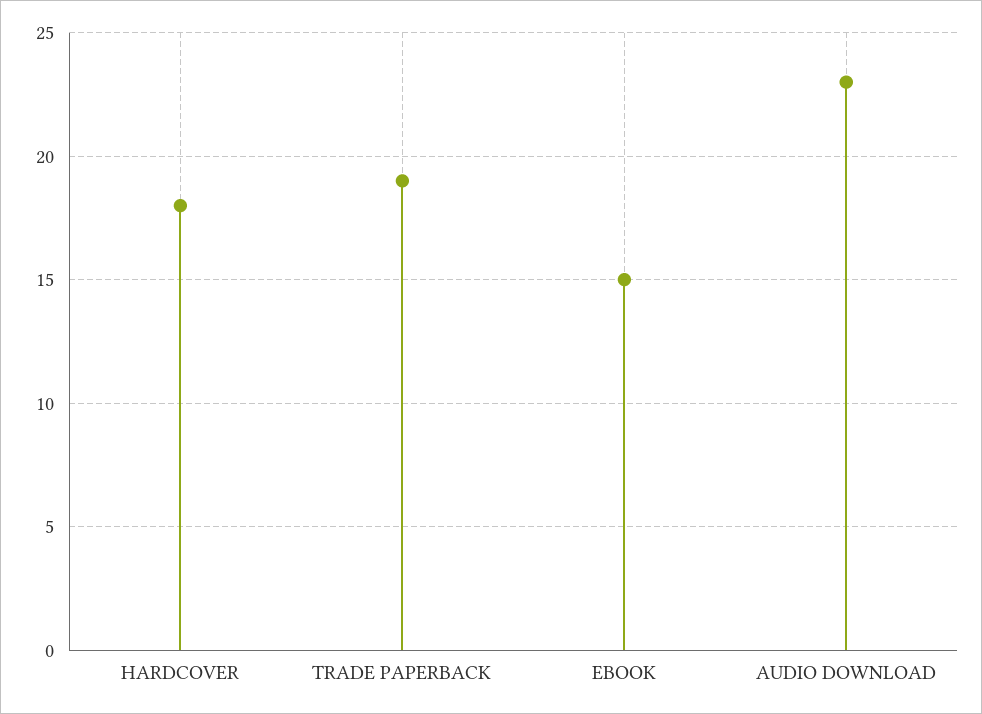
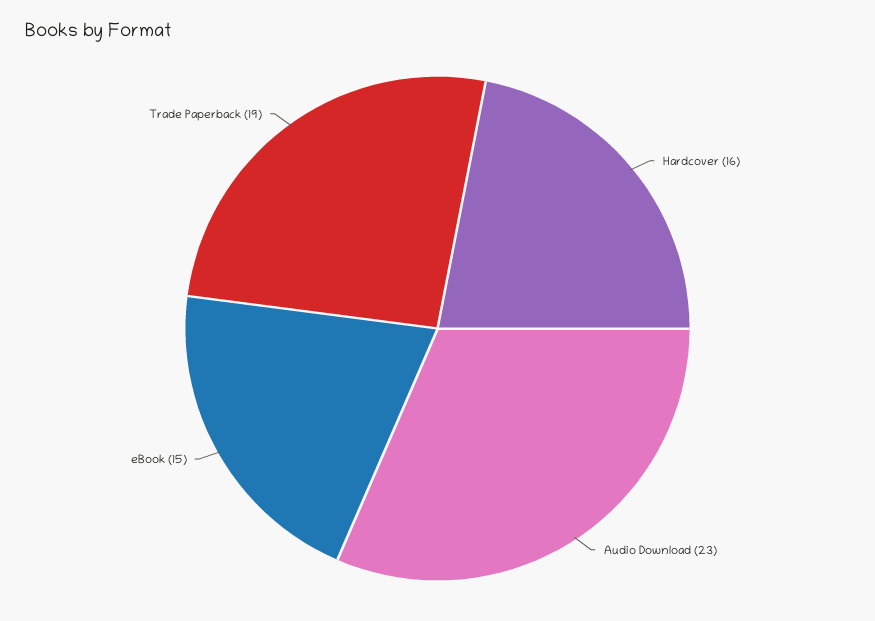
HARDCOVER: 18 -> 16

